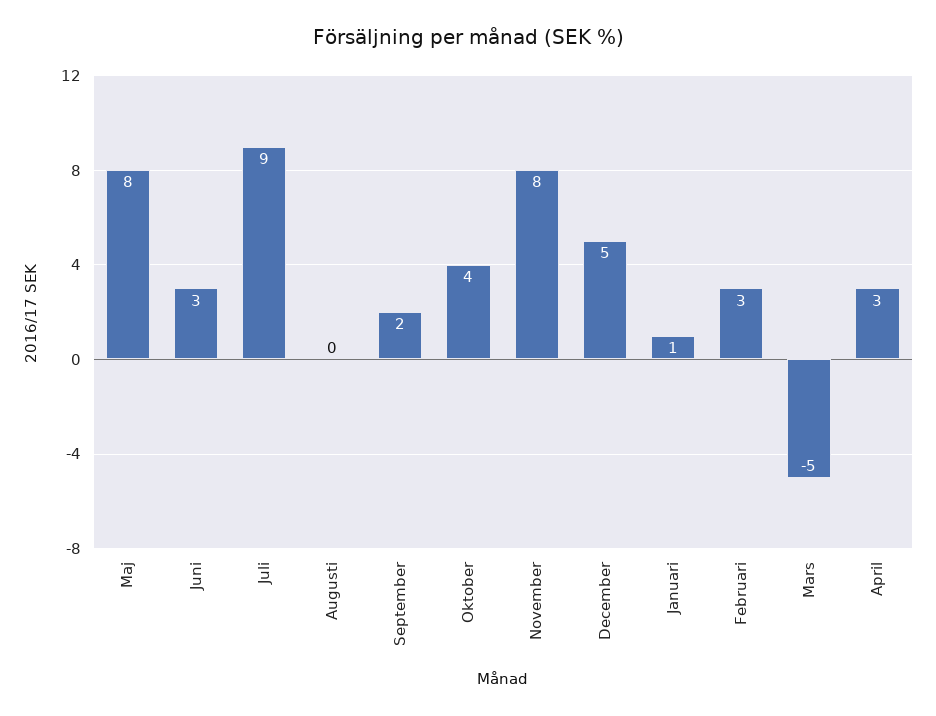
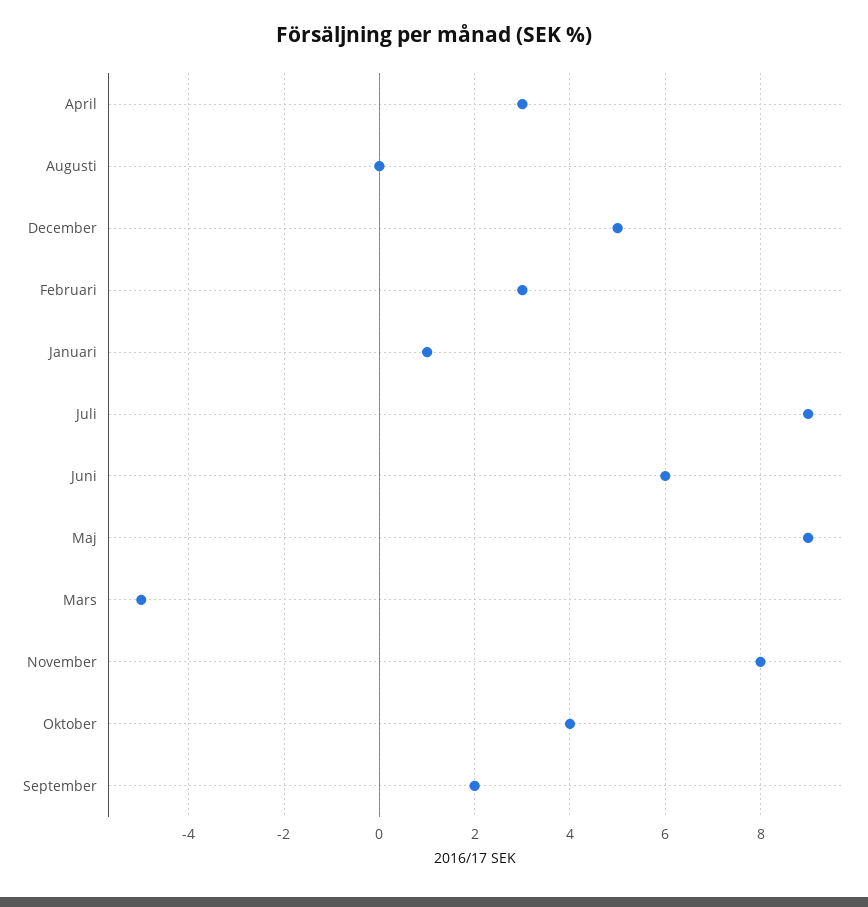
Maj: 8 -> 9
Juni: 3 -> 6

